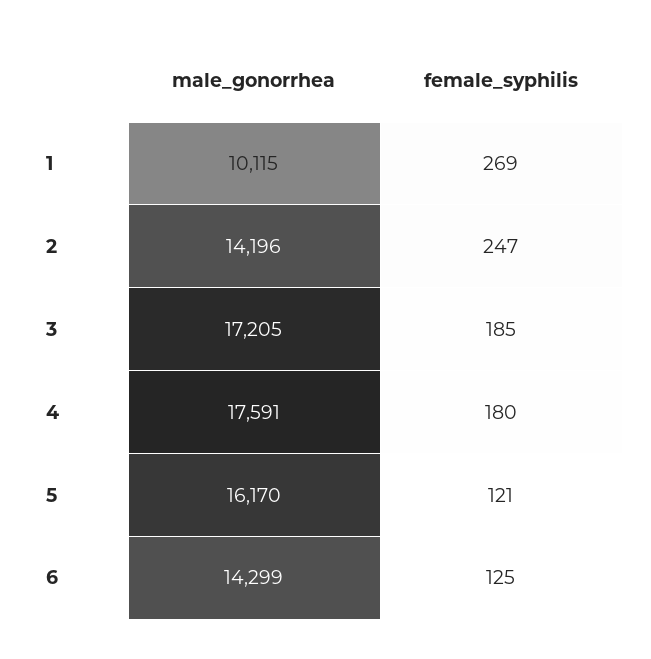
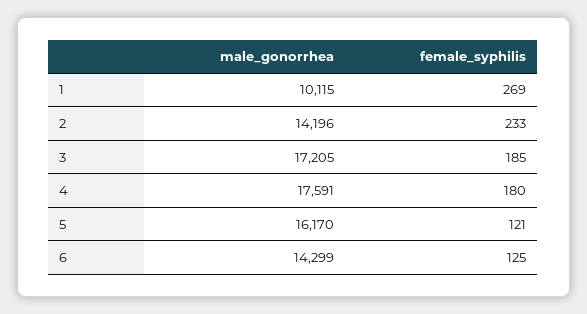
female_syphilis, 2: 247 -> 233

